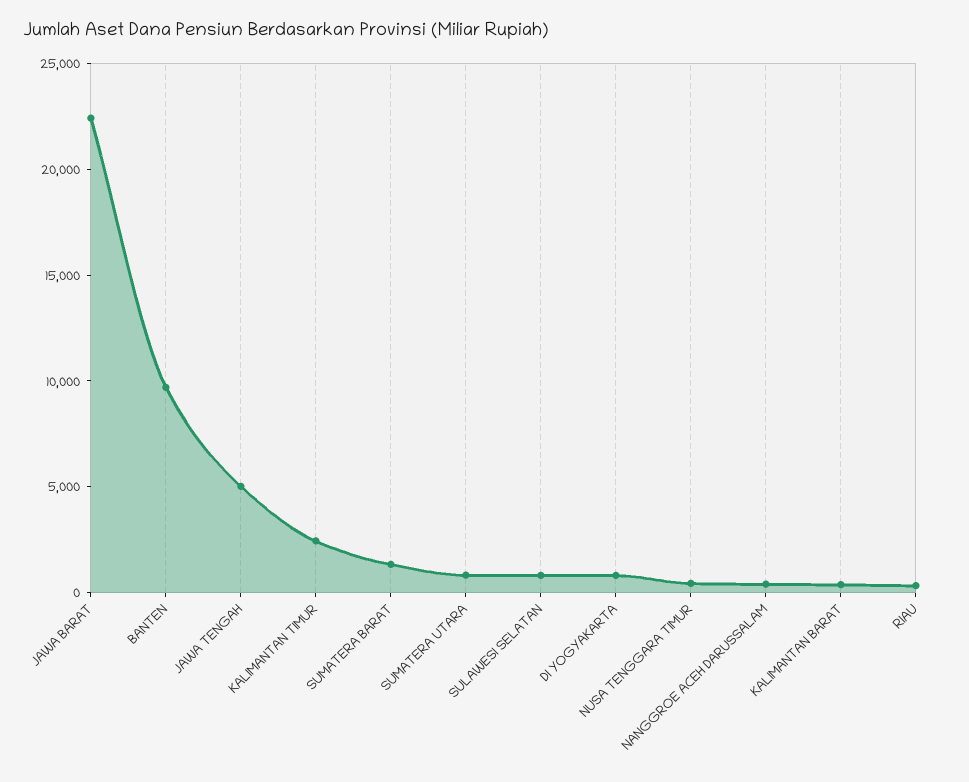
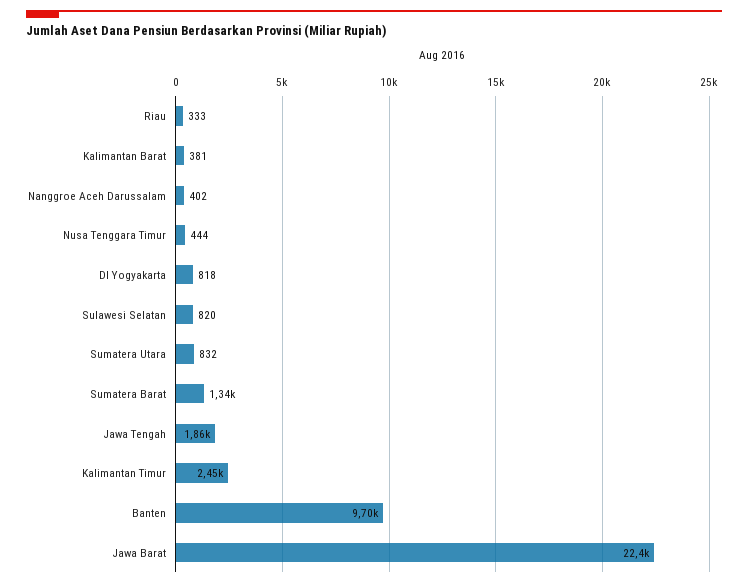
JAWA TENGAH: 5000 -> 1860

